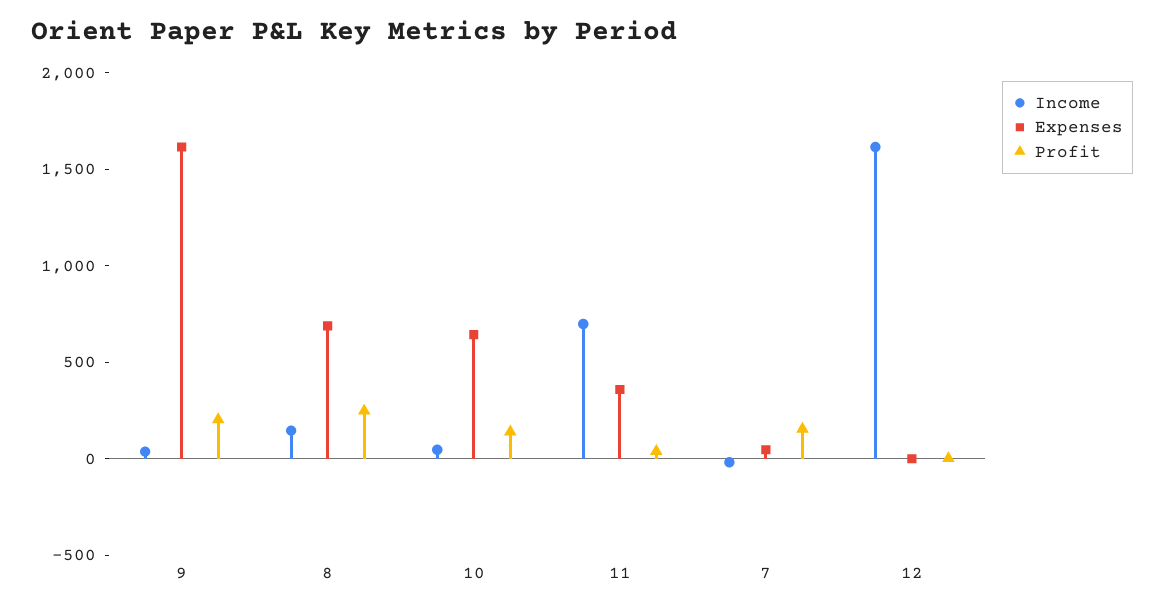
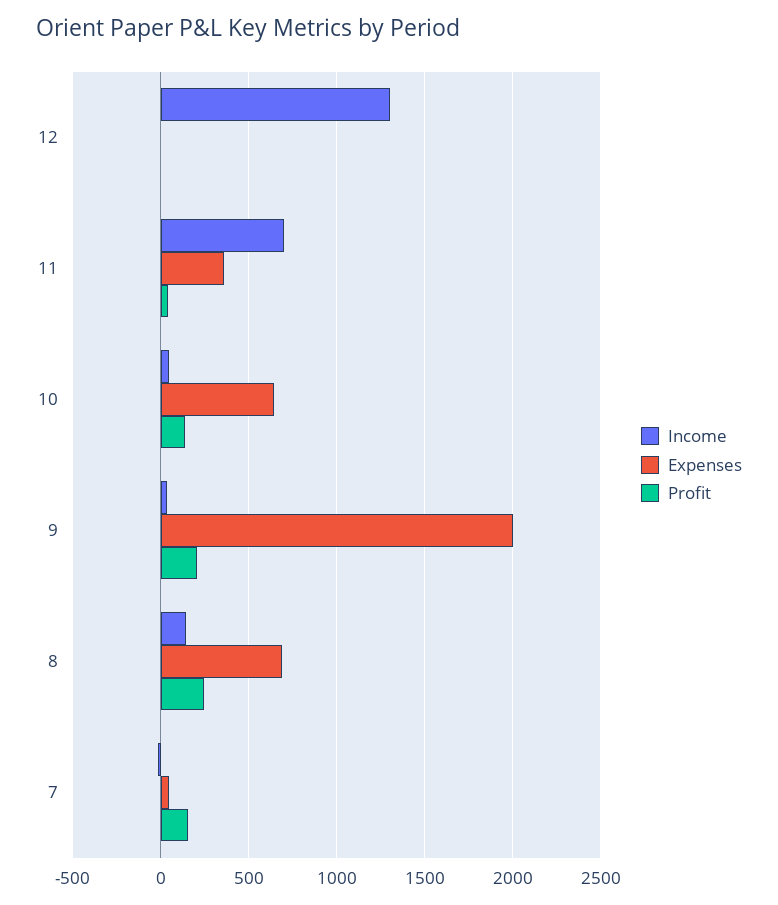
Expenses, 9: 1600 -> 2000
Income, 12: 1600 -> 1300

